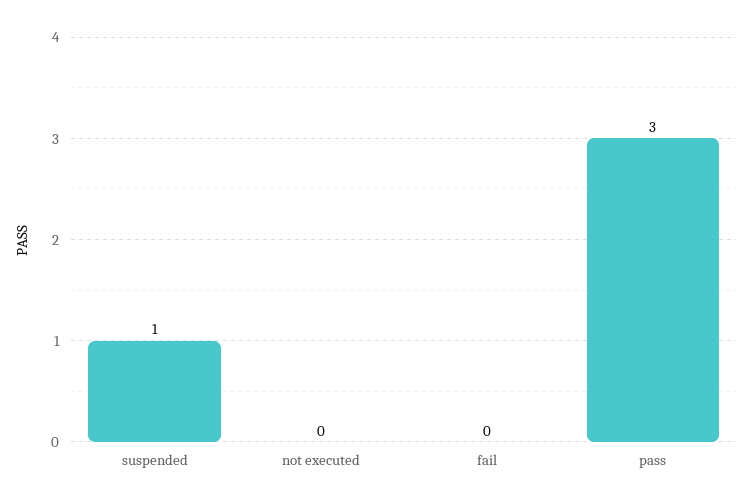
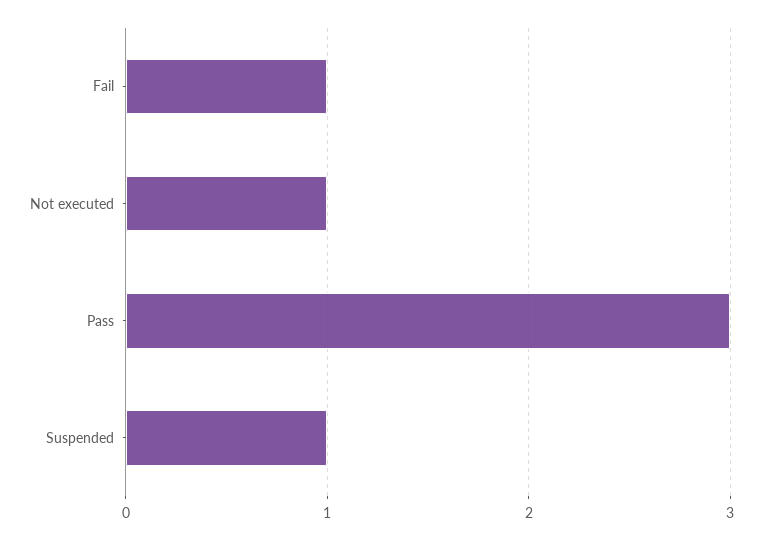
not executed: 0 -> 1
fail: 0 -> 1

